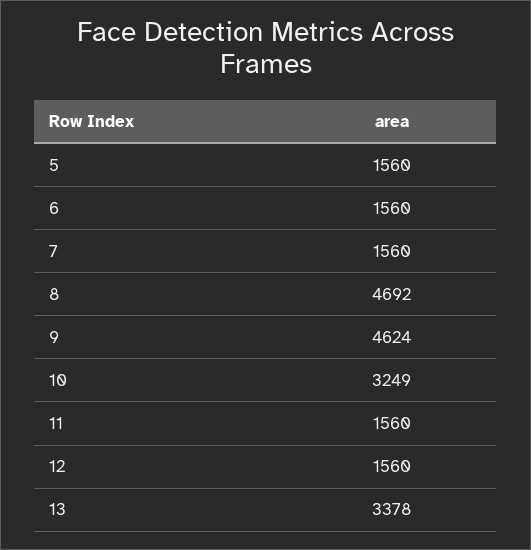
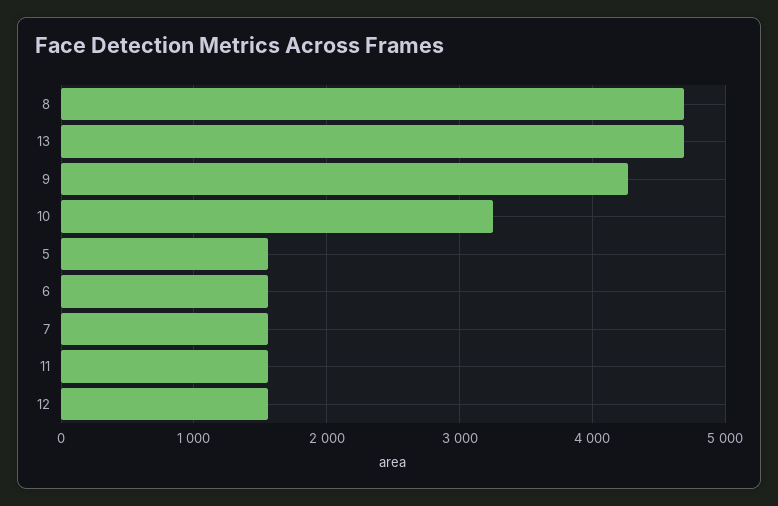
9: 4624 -> 4300
13: 3378 -> 4700

